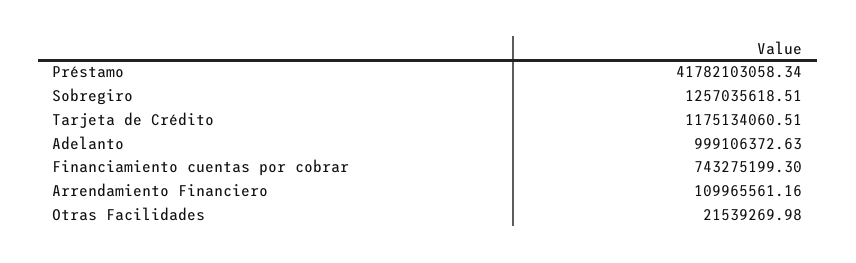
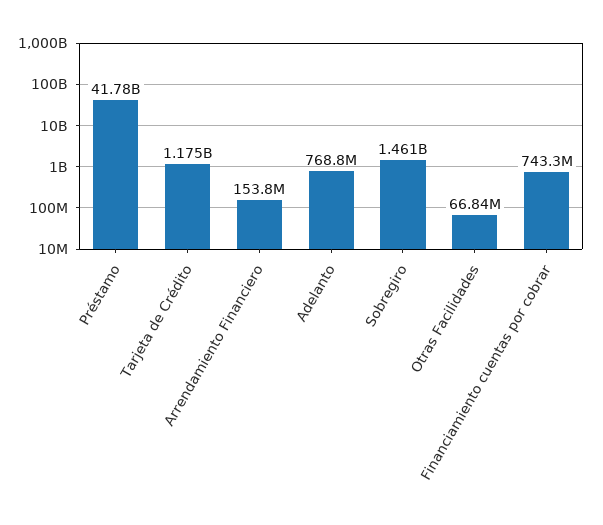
Sobregiro: 1257035618.51 -> 1461000000
Adelanto: 999106372.63 -> 768800000
Arrendamiento Financiero: 109965561.16 -> 153800000
Otras Facilidades: 21539269.98 -> 66840000

